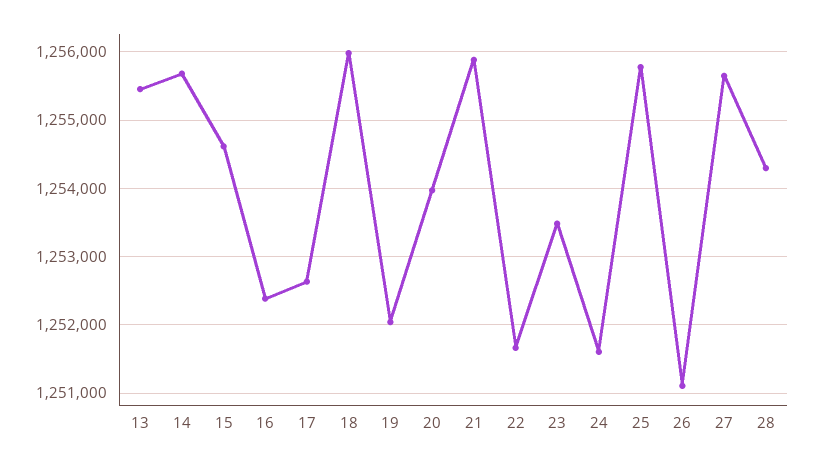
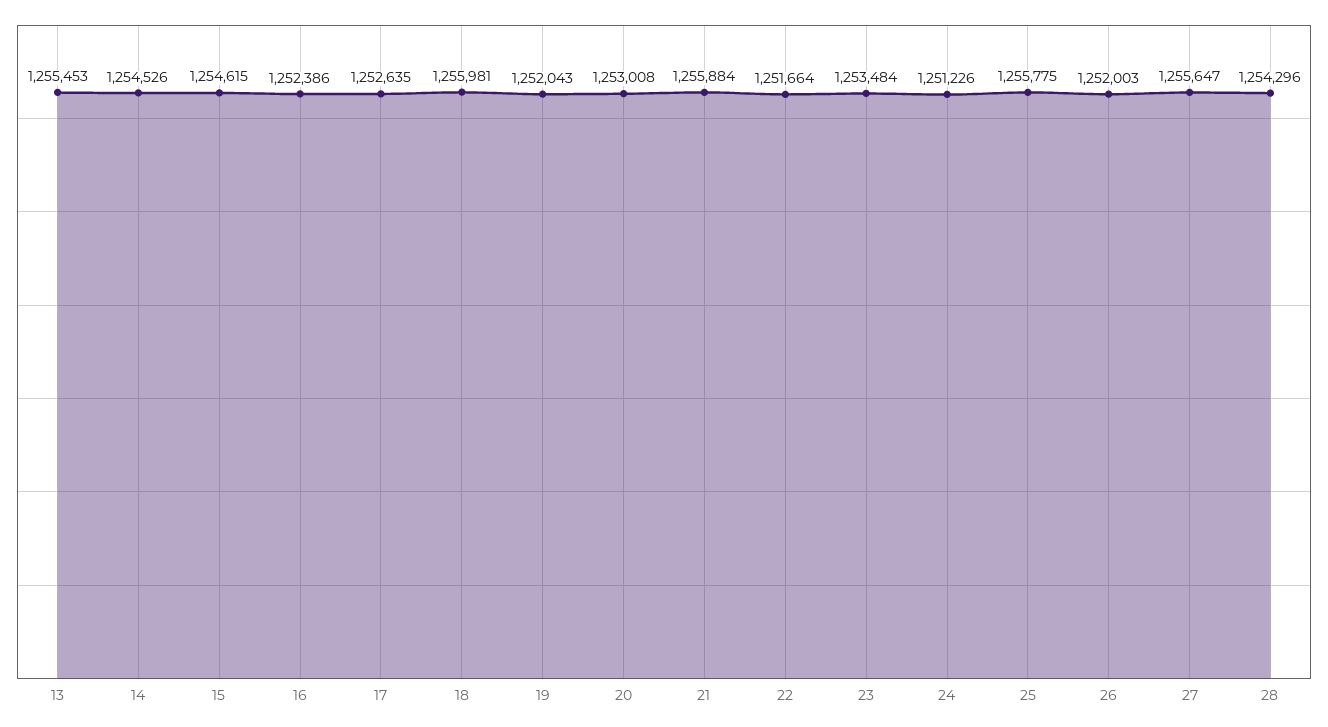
14: 1255700 -> 1254526
20: 1254000 -> 1253008
24: 1251600 -> 1251226
26: 1251100 -> 1252003

